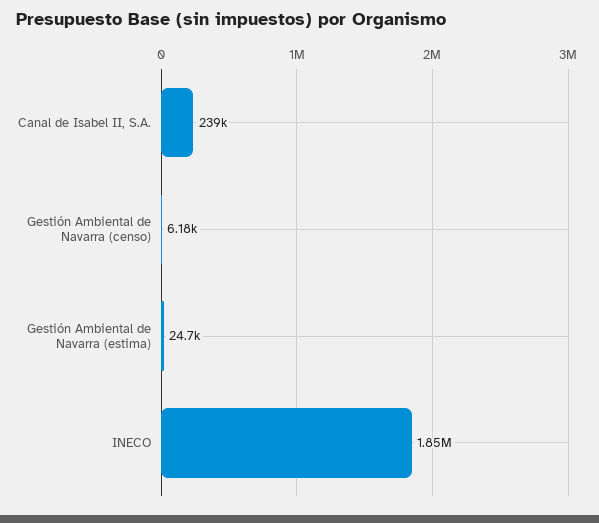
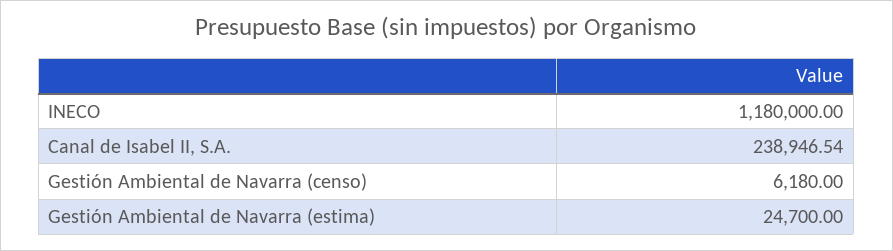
INECO: 1850000 -> 1180000

